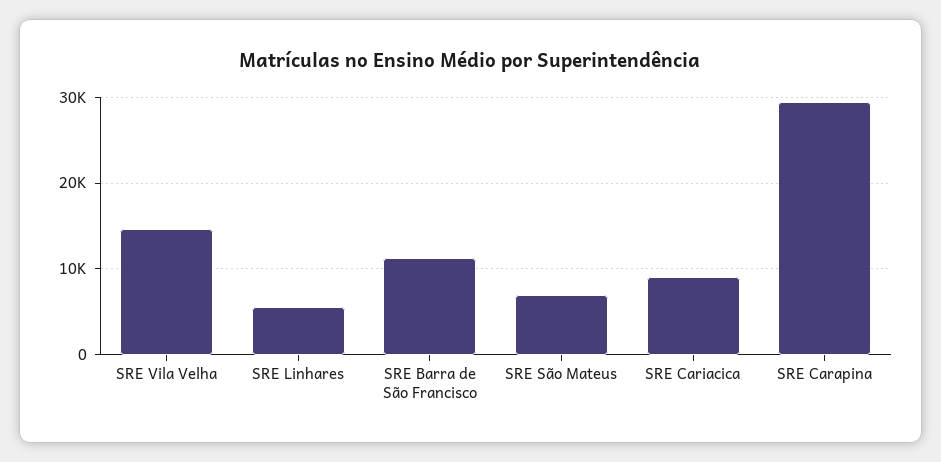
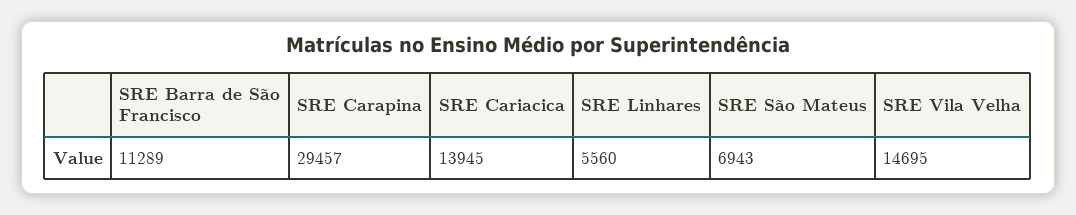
SRE Cariacica: 9000 -> 13945

